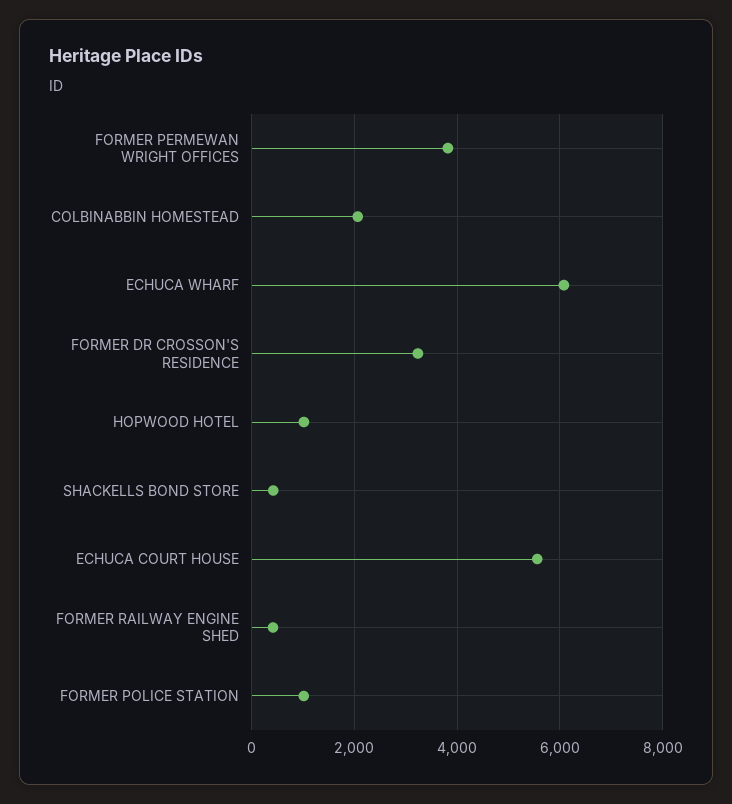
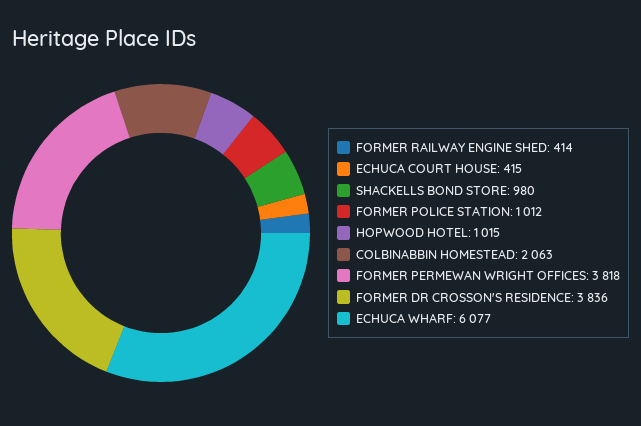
FORMER DR CROSSON'S RESIDENCE: 3200 -> 3836
SHACKELLS BOND STORE: 400 -> 980
ECHUCA COURT HOUSE: 5600 -> 415

